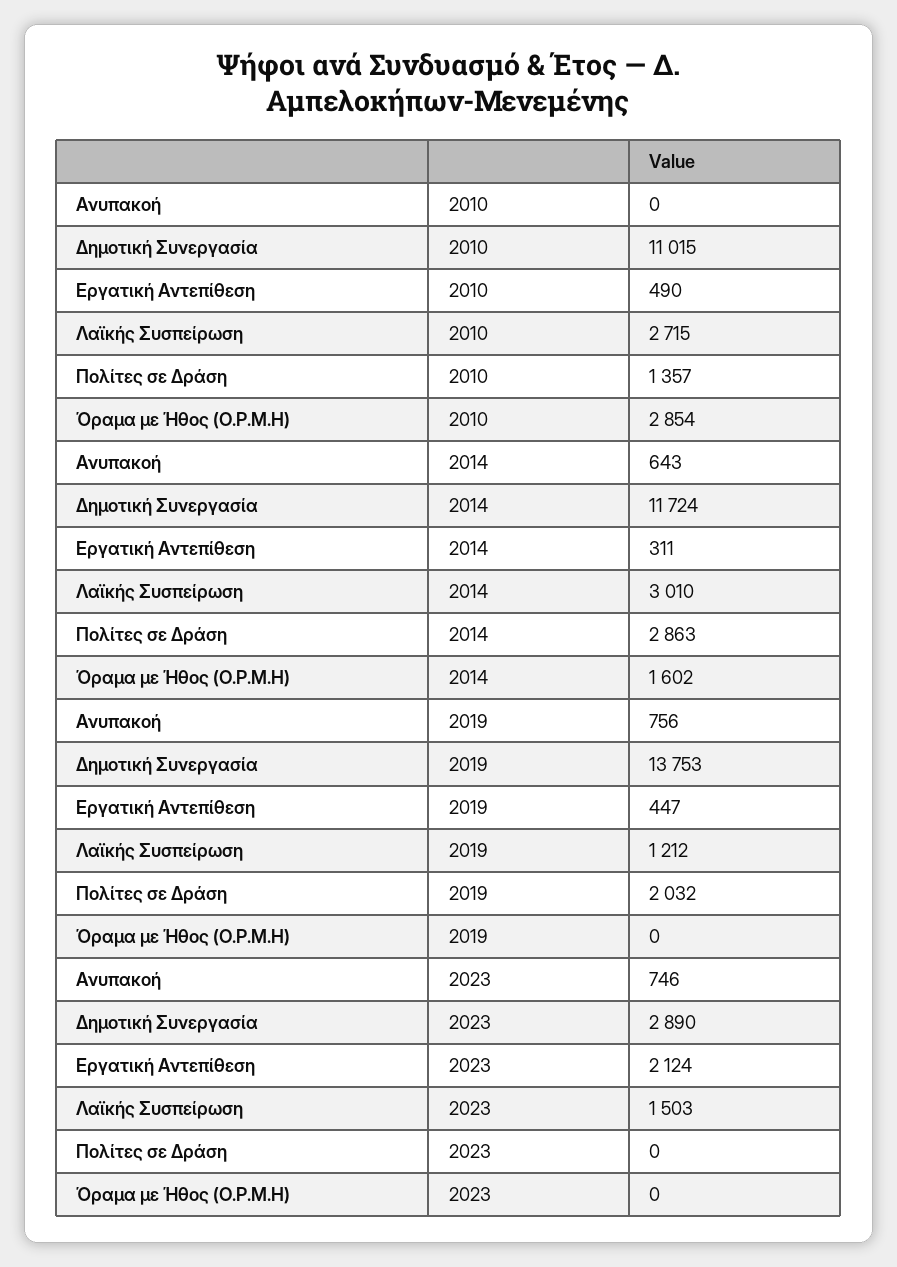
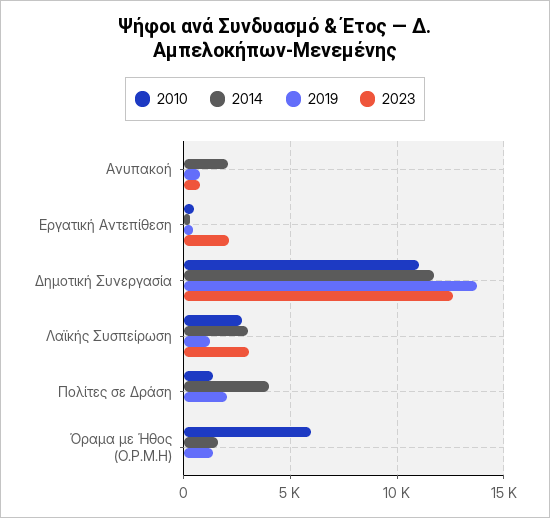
2010, Όραμα με Ήθος (Ο.Ρ.Μ.Η): 2854 -> 6000
2014, Ανυπακοή: 643 -> 2000
2014, Πολίτες σε Δράση: 2863 -> 4000
2019, Όραμα με Ήθος (Ο.Ρ.Μ.Η): 0 -> 1500
2023, Δημοτική Συνεργασία: 2890 -> 12500
2023, Λαϊκής Συσπείρωση: 1503 -> 3000

